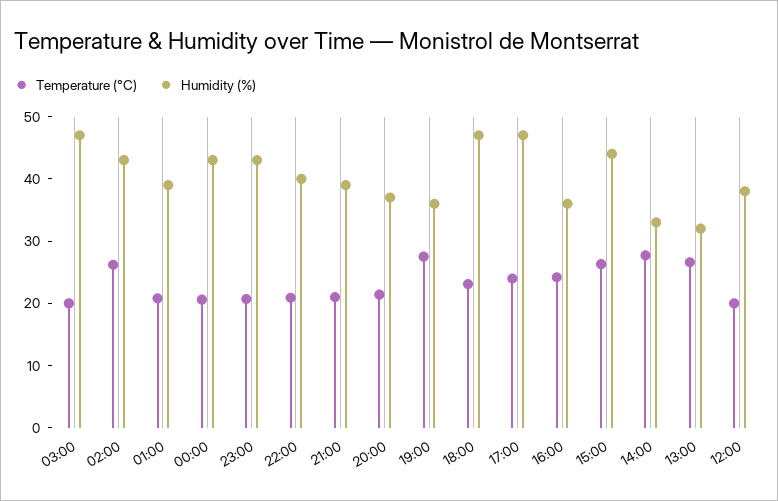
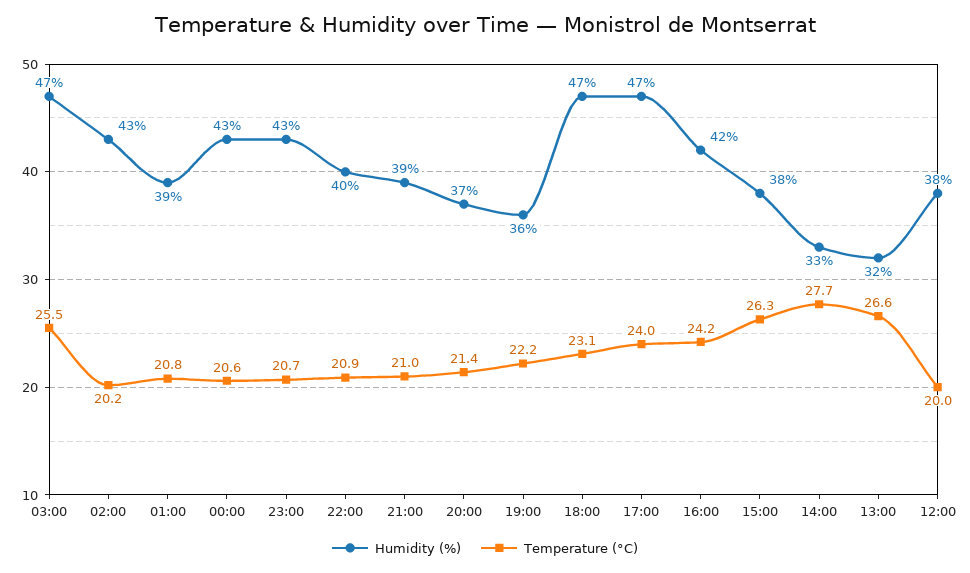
Temperature (°C), 03:00: 20 -> 25.5
Temperature (°C), 02:00: 26 -> 20.2
Temperature (°C), 19:00: 28 -> 22.2
Humidity (%), 16:00: 36 -> 42
Humidity (%), 15:00: 44 -> 38

